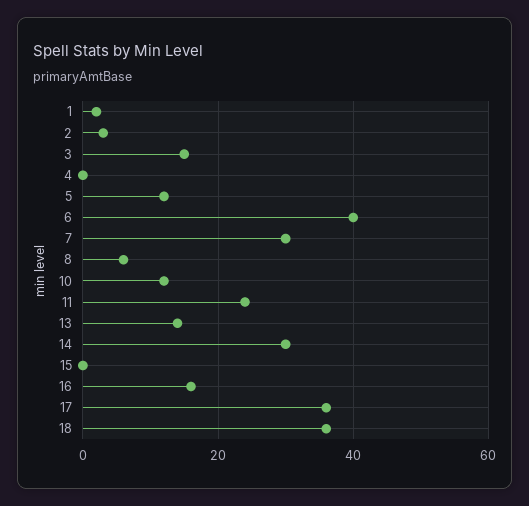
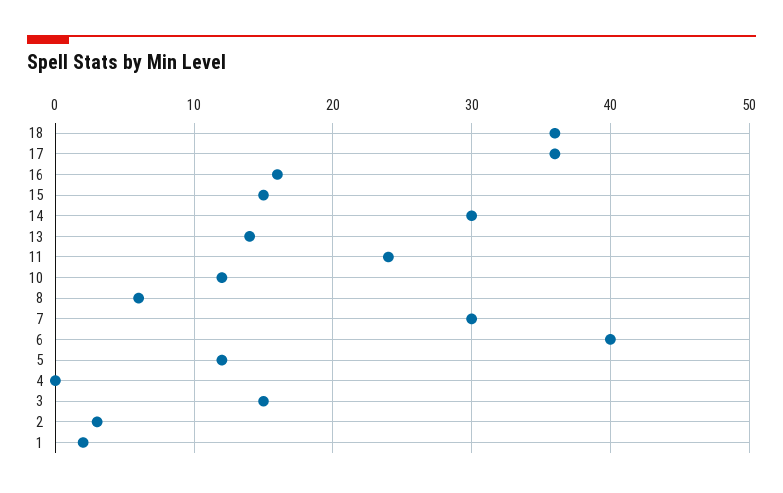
15: 0 -> 15

